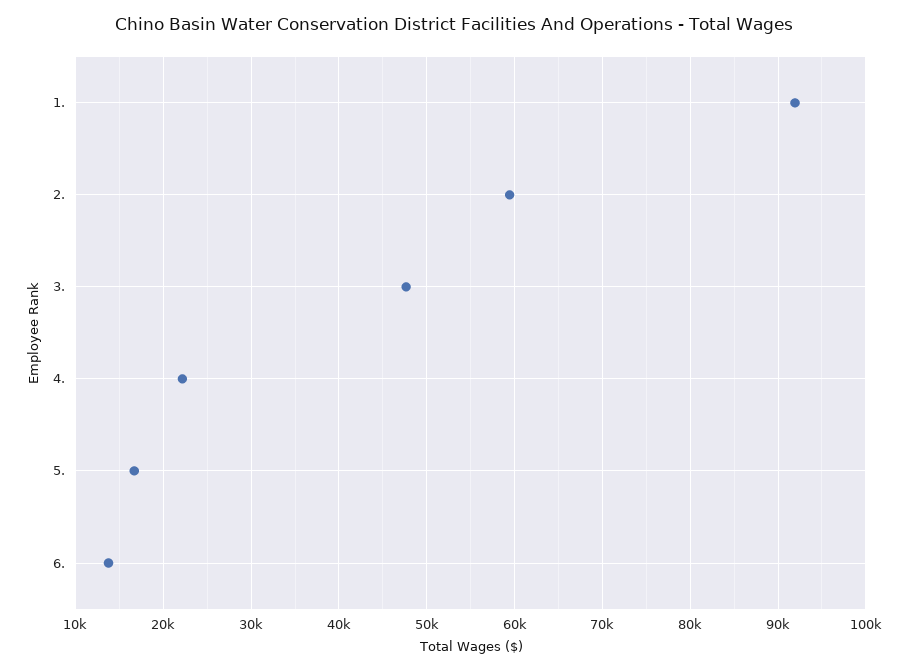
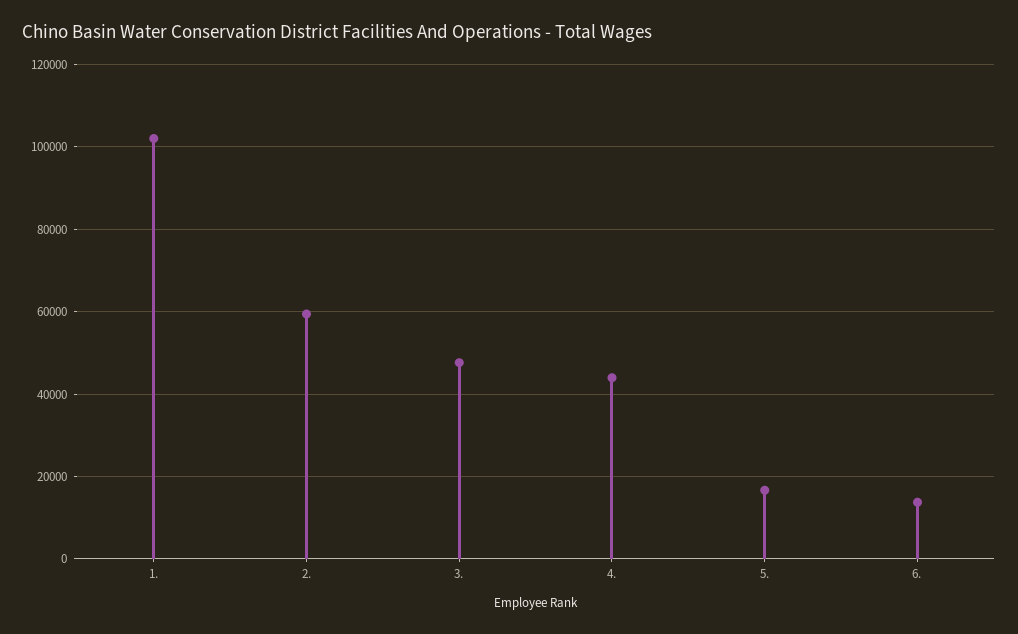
1.: 92000 -> 102000
4.: 22000 -> 44000

